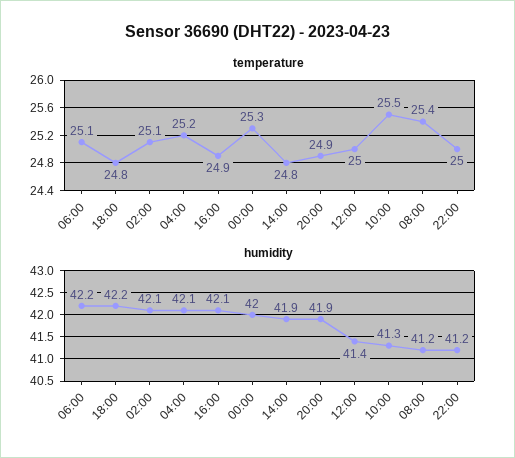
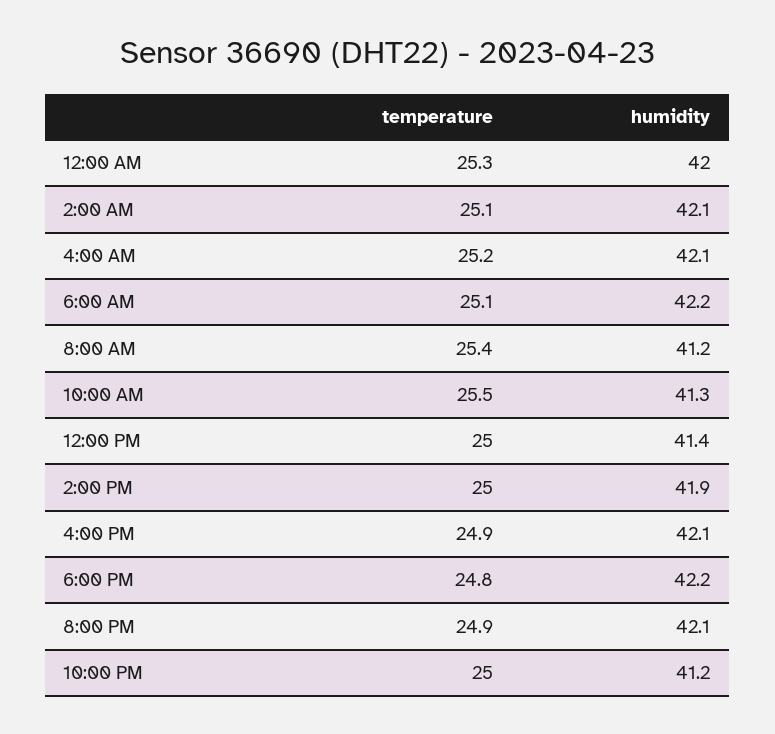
temperature, 14:00: 24.8 -> 25
humidity, 20:00: 41.9 -> 42.1

